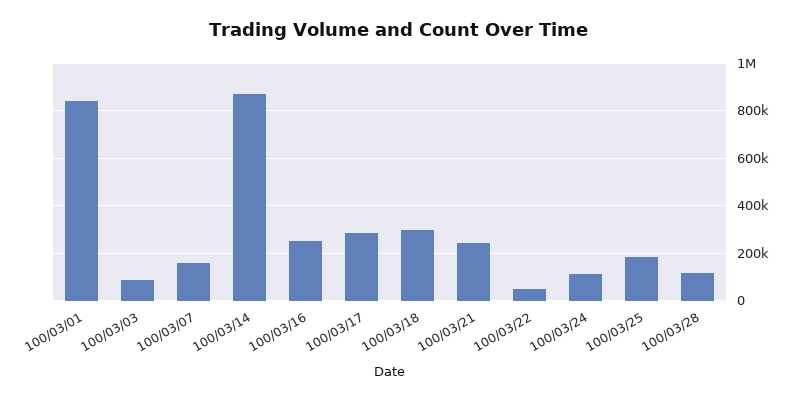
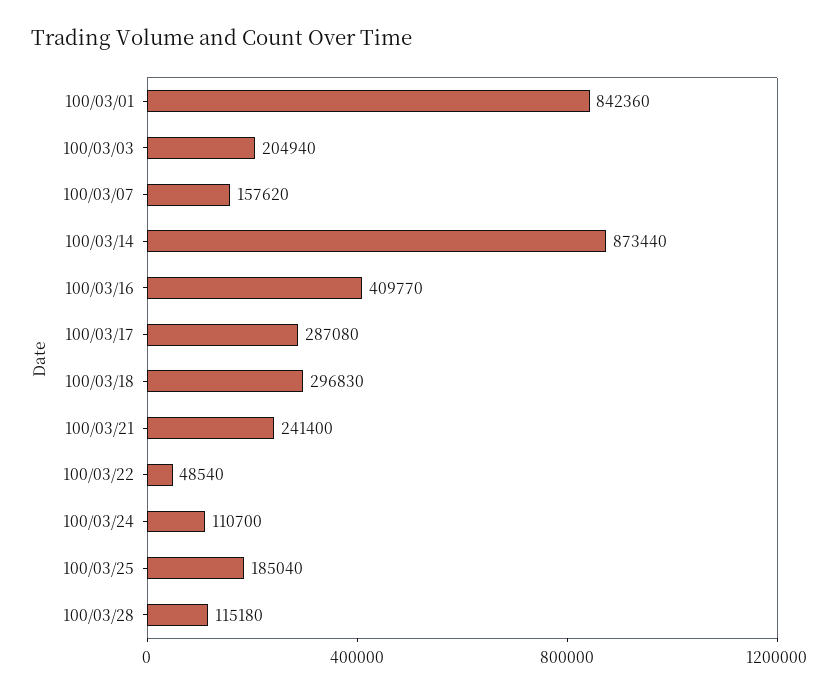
100/03/03: 100000 -> 204940
100/03/16: 250000 -> 409770

